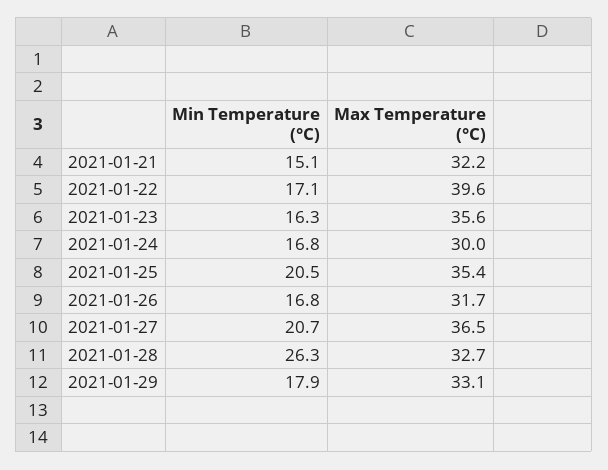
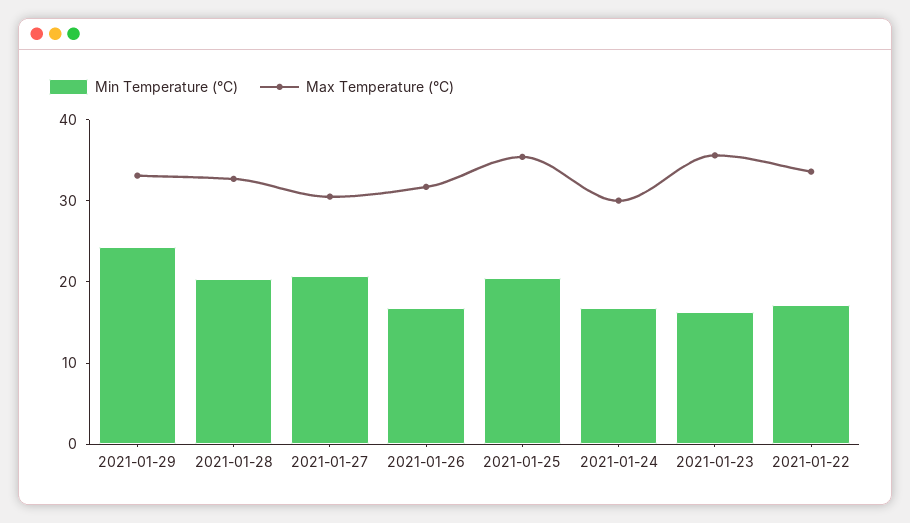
Min Temperature (°C), 2021-01-21: 15.1 -> none
Max Temperature (°C), 2021-01-21: 32.2 -> none
Max Temperature (°C), 2021-01-22: 39.6 -> 34
Max Temperature (°C), 2021-01-27: 36.5 -> 30
Min Temperature (°C), 2021-01-28: 26.3 -> 20
Min Temperature (°C), 2021-01-29: 17.9 -> 24

